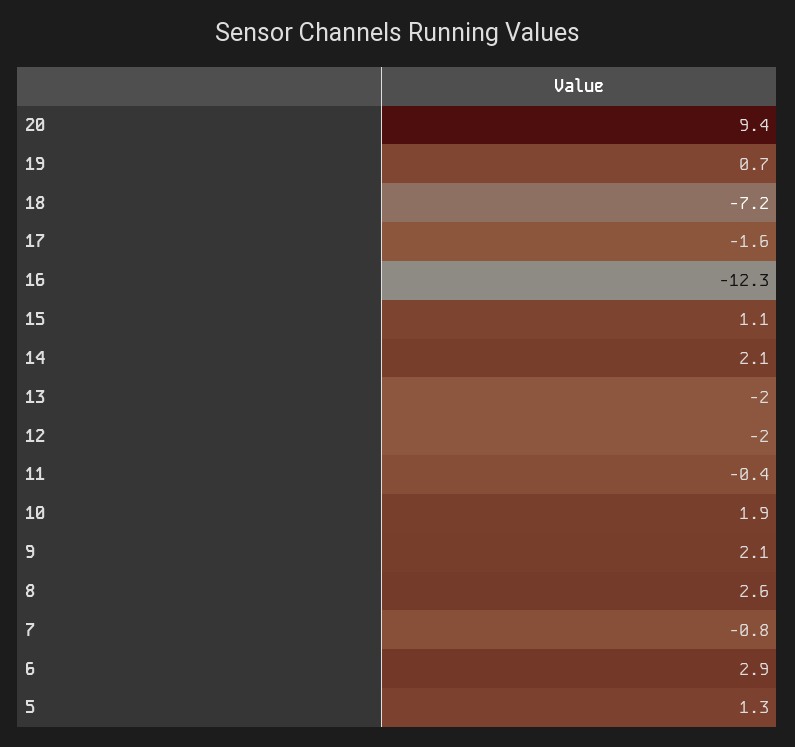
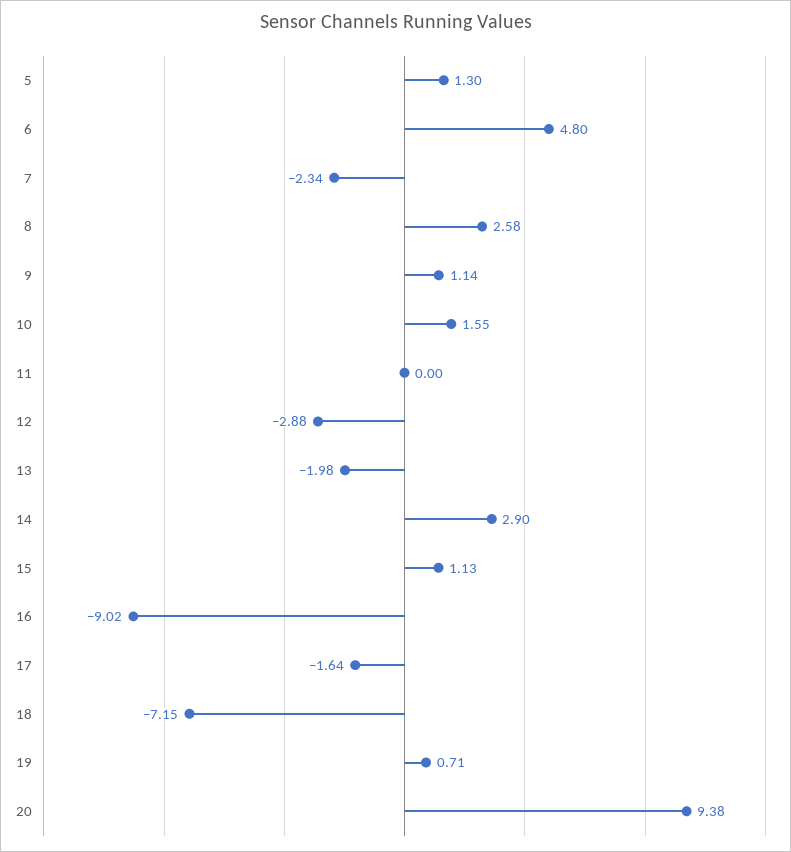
16: -12.3 -> -9.02
14: 2.1 -> 2.9
12: -2 -> -2.88
11: -0.4 -> 0
10: 1.9 -> 1.55
9: 2.1 -> 1.14
7: -0.8 -> -2.34
6: 2.9 -> 4.8

